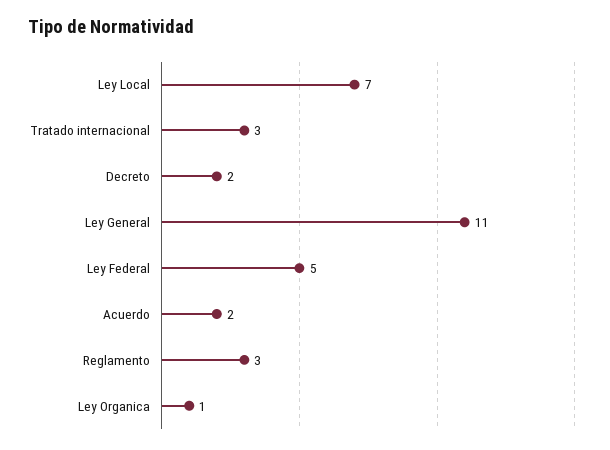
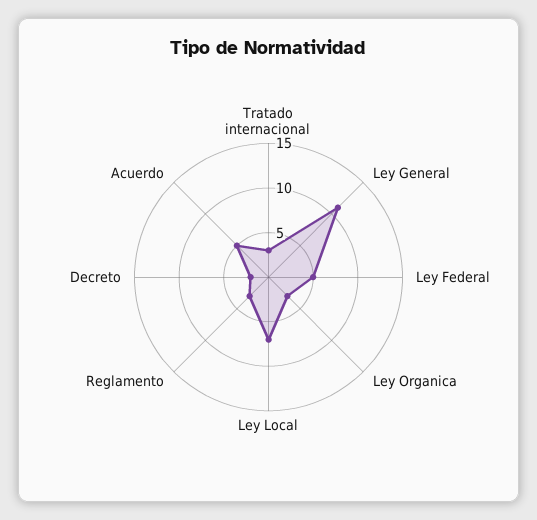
Acuerdo: 2 -> 5
Ley Organica: 1 -> 3

